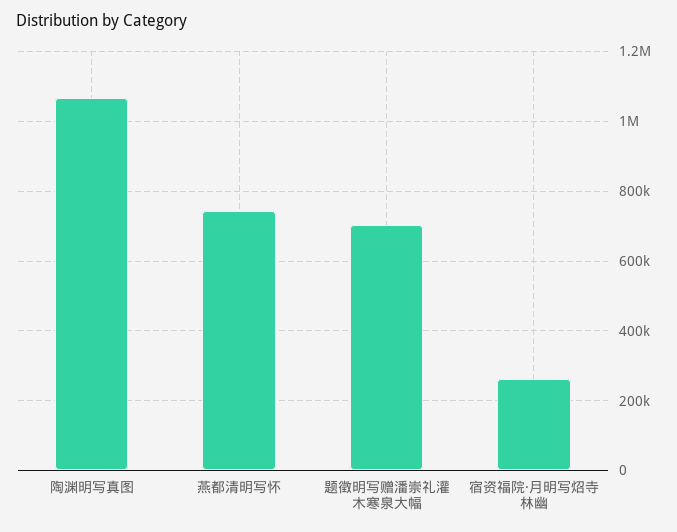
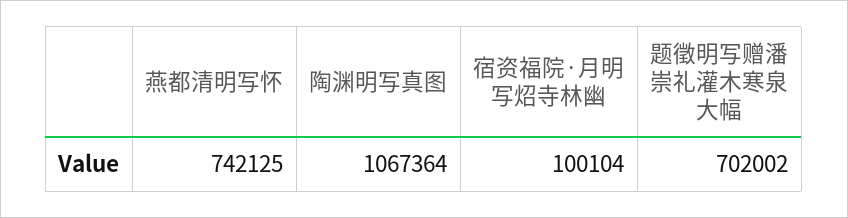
宿资福院·月明写炤寺林幽: 260000 -> 100104

